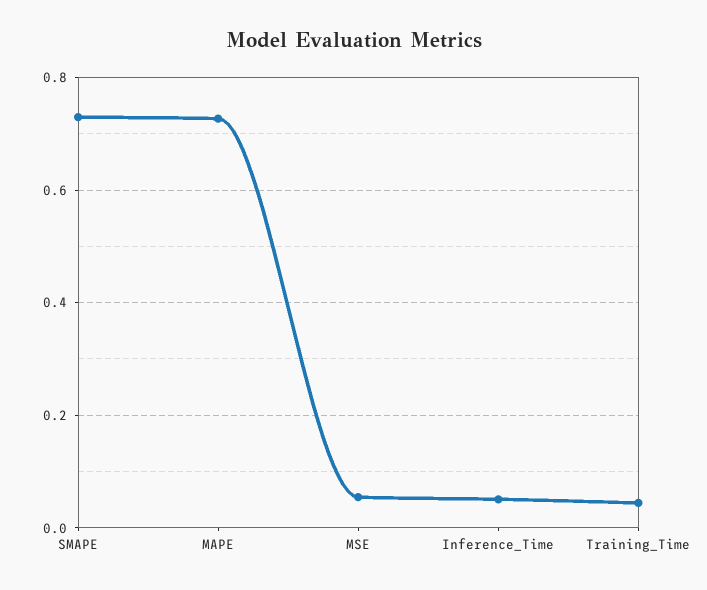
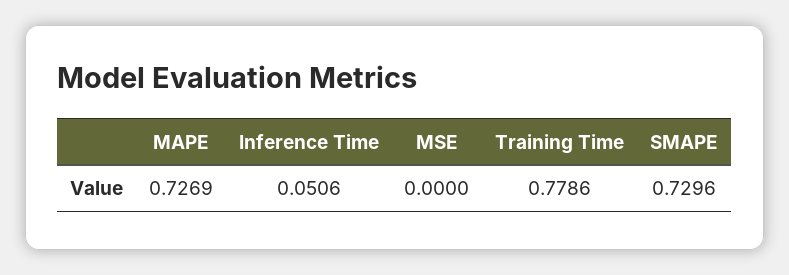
MSE: 0.06 -> 0
Training_Time: 0.04 -> 0.7786

